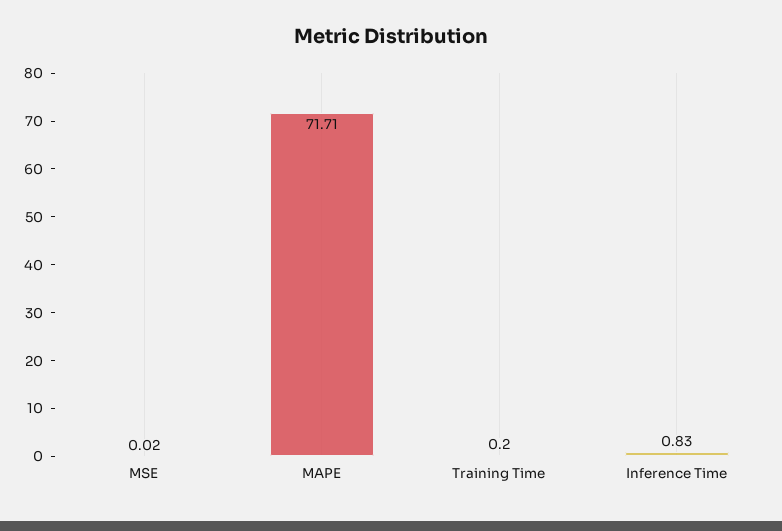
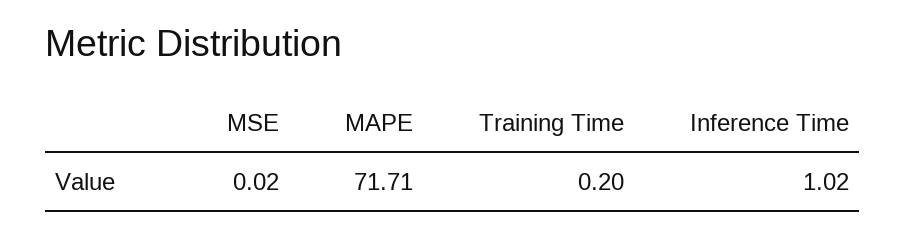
Inference Time: 0.83 -> 1.02

